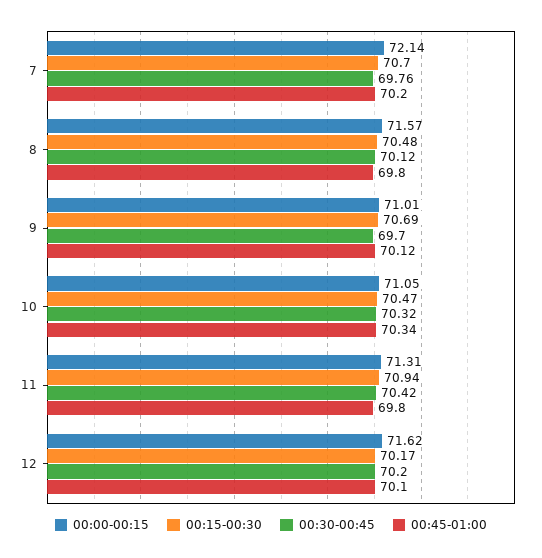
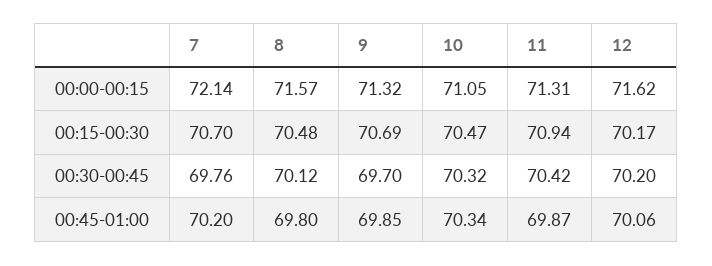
00:00-00:15, 9: 71.01 -> 71.32
00:45-01:00, 9: 70.12 -> 69.85
00:45-01:00, 11: 69.8 -> 69.87
00:45-01:00, 12: 70.1 -> 70.06

